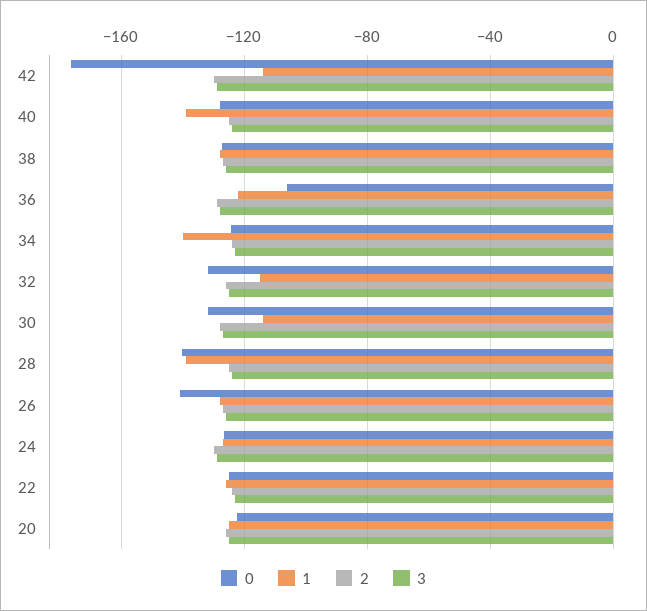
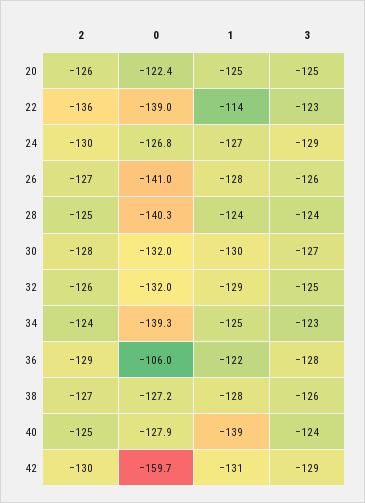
0, 42: -175 -> -159.7
1, 42: -115 -> -131
0, 34: -125 -> -139.3
1, 34: -140 -> -125
1, 32: -115 -> -129
1, 30: -115 -> -130
1, 28: -140 -> -124
0, 22: -125 -> -139
1, 22: -125 -> -114
2, 22: -125 -> -136

